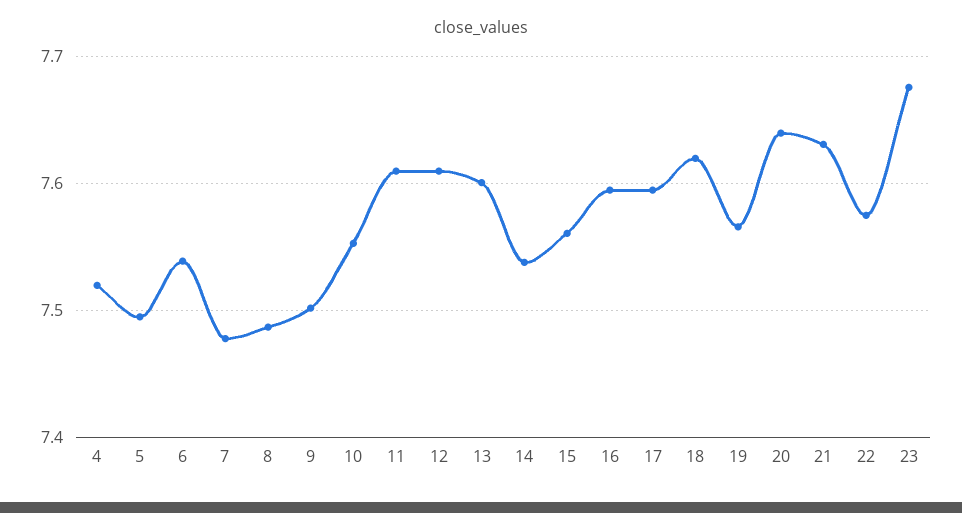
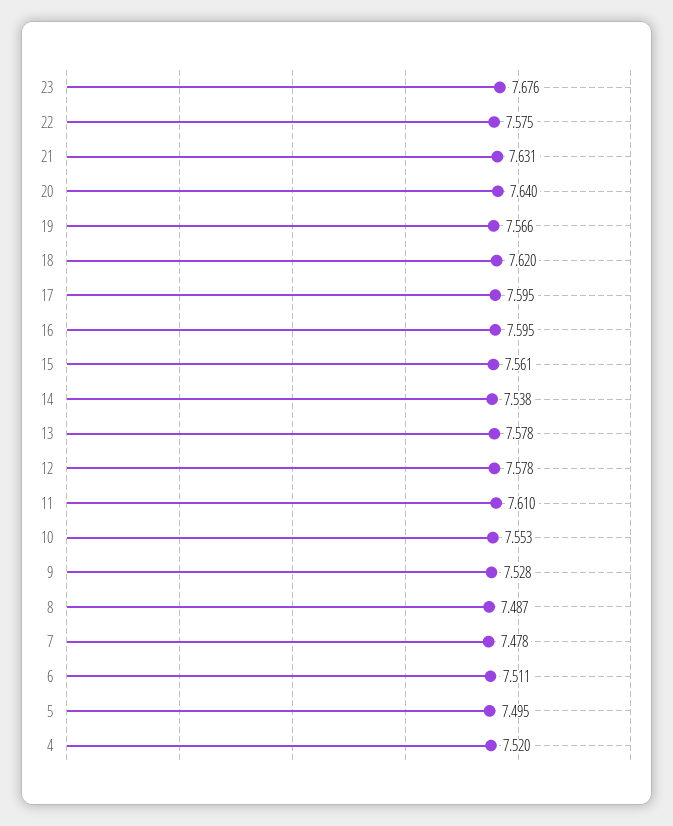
6: 7.54 -> 7.511
9: 7.5 -> 7.528
12: 7.61 -> 7.578
13: 7.6 -> 7.578

